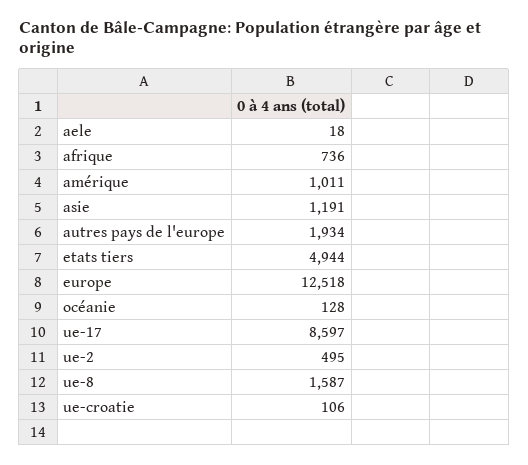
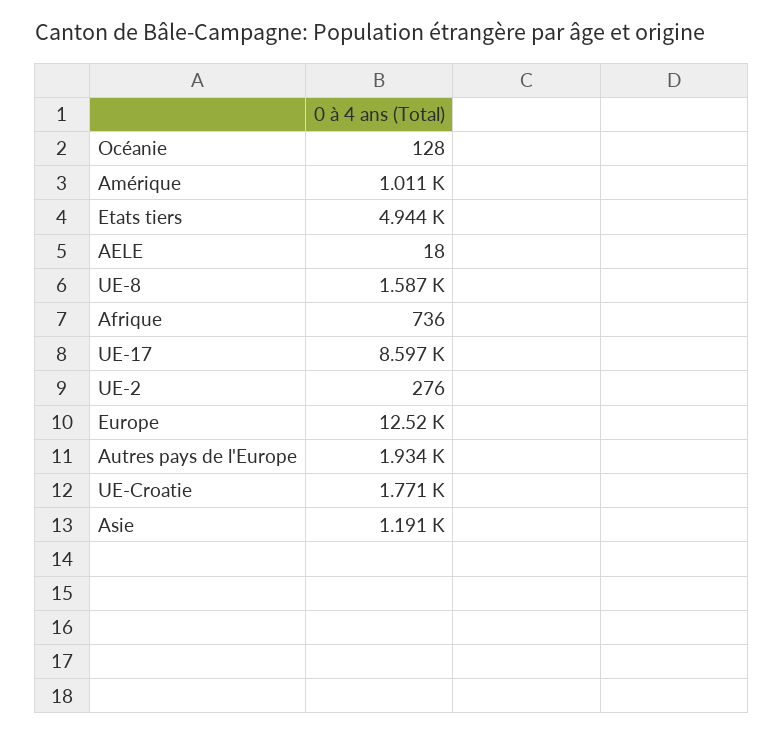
ue-2: 495 -> 276
ue-croatie: 106 -> 1771

